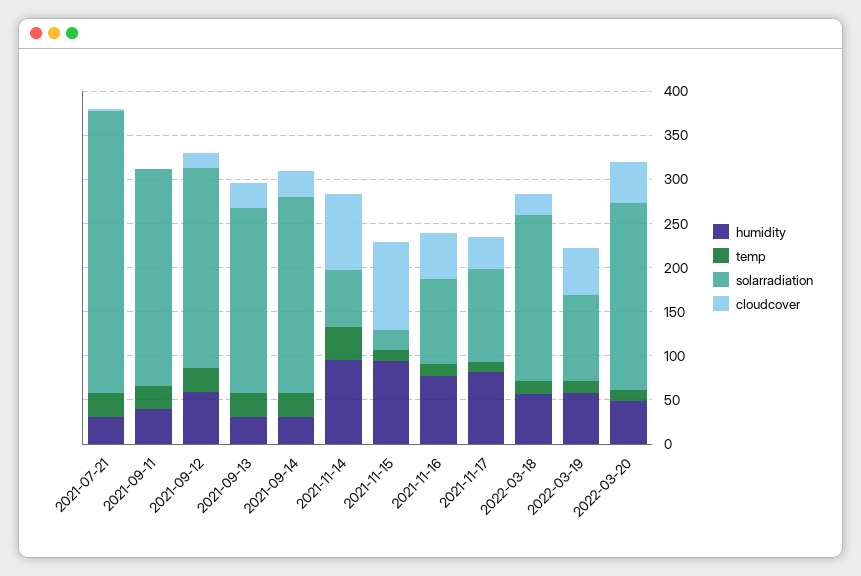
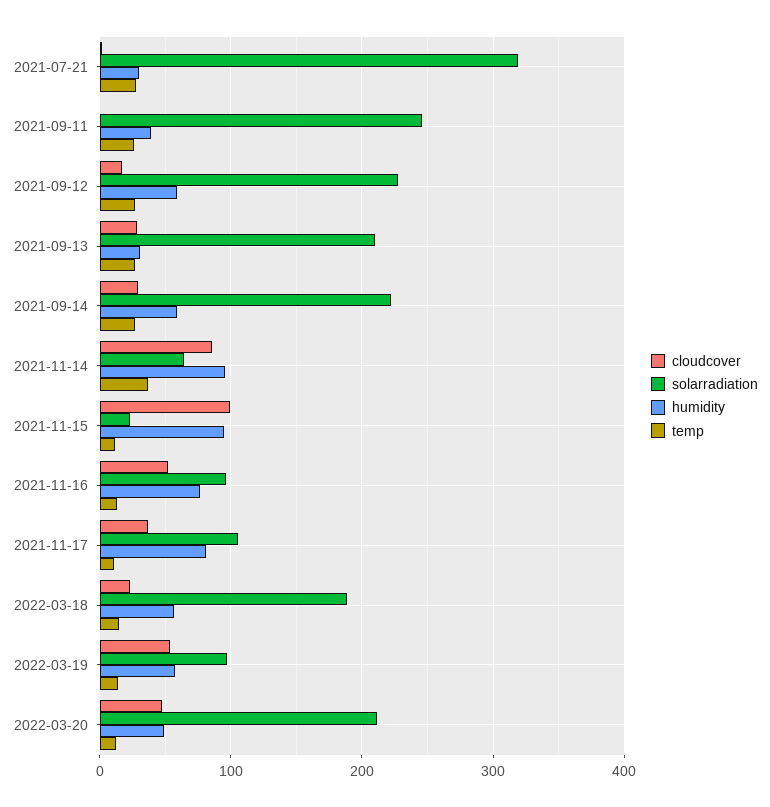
humidity, 2021-09-14: 30 -> 60

